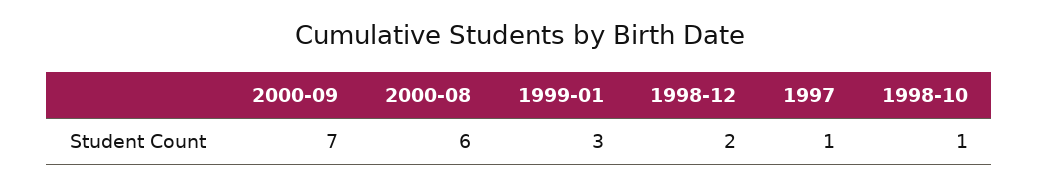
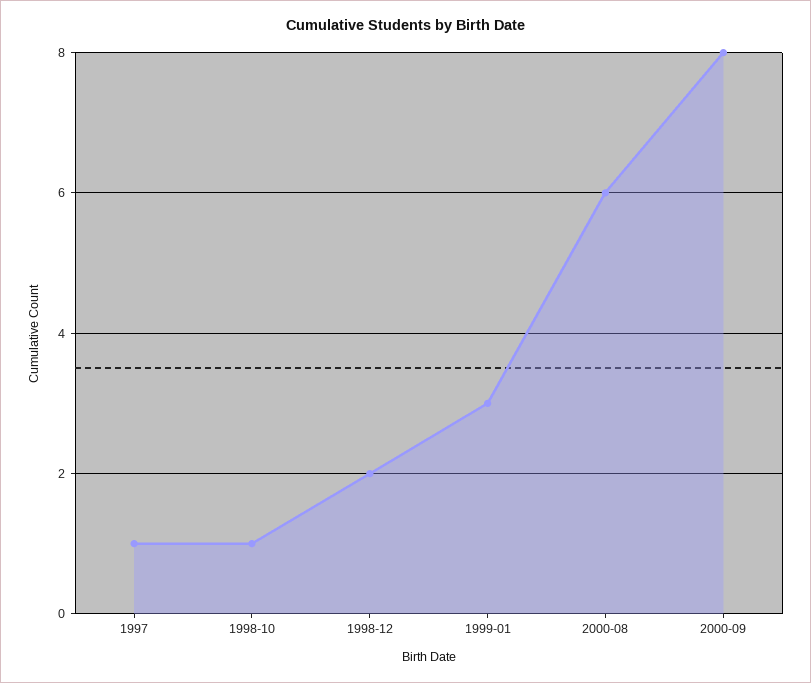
2000-09: 7 -> 8

